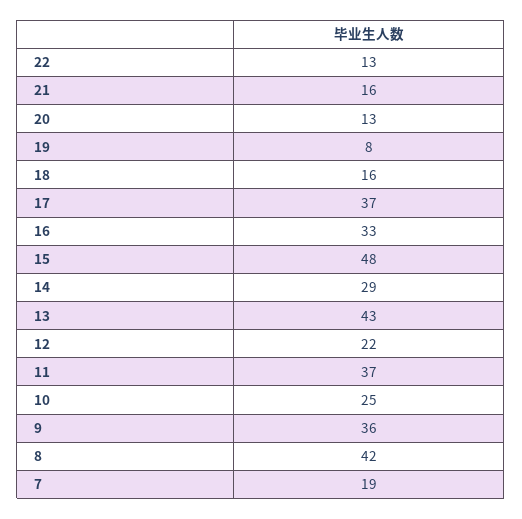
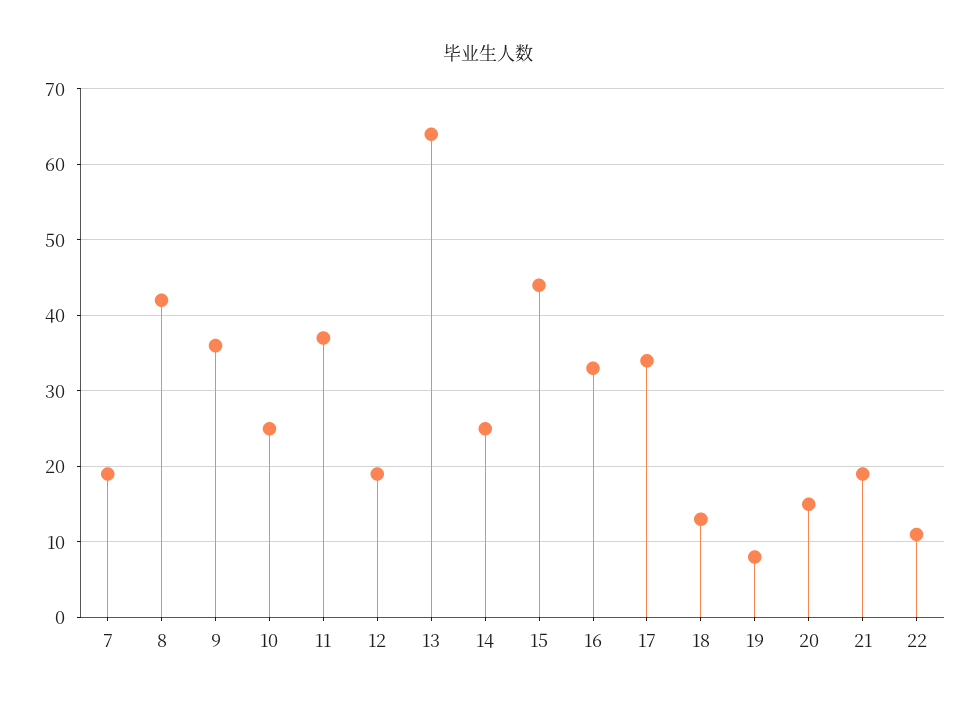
22: 13 -> 11
21: 16 -> 19
20: 13 -> 15
18: 16 -> 13
17: 37 -> 34
15: 48 -> 44
14: 29 -> 25
13: 43 -> 64
12: 22 -> 19

